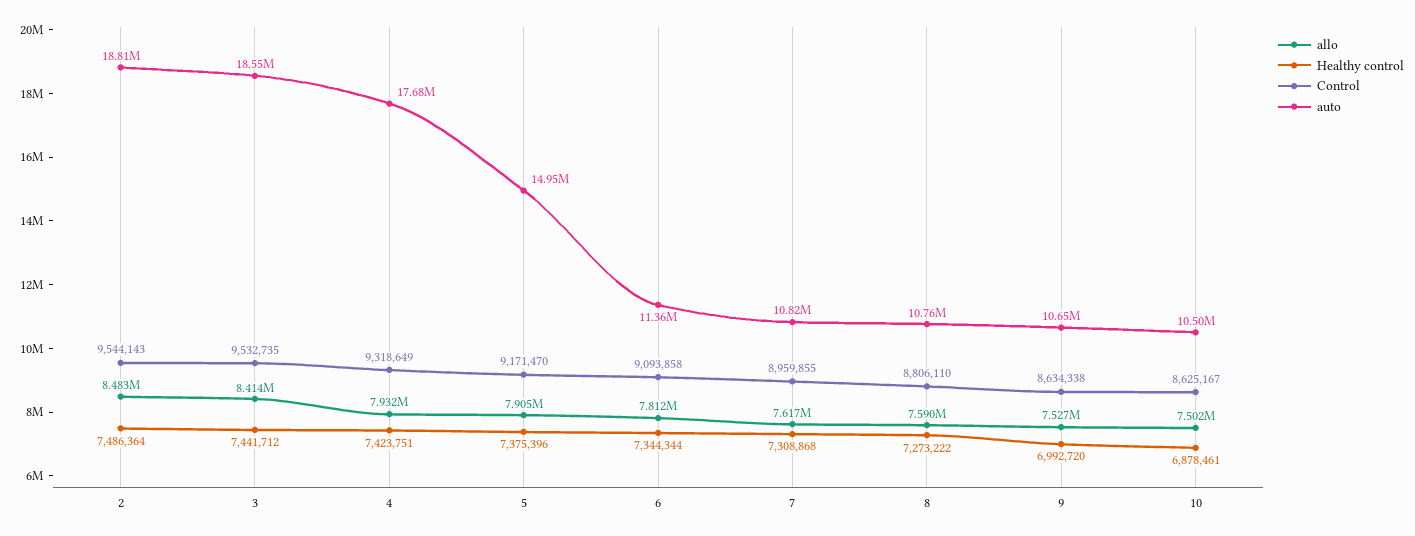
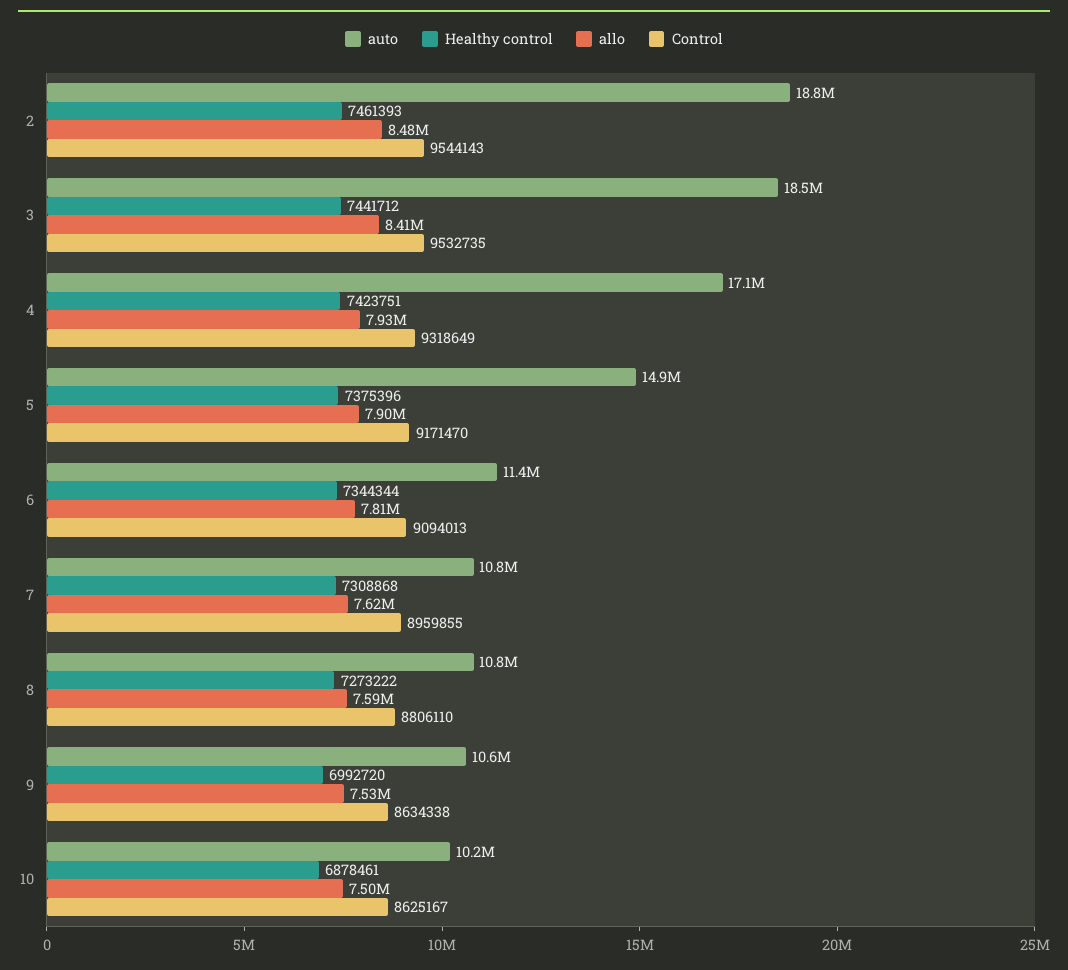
Healthy control, 2: 7486364 -> 7461393
auto, 4: 17680000 -> 17100000
Control, 6: 9093858 -> 9094013
auto, 10: 10500000 -> 10200000

